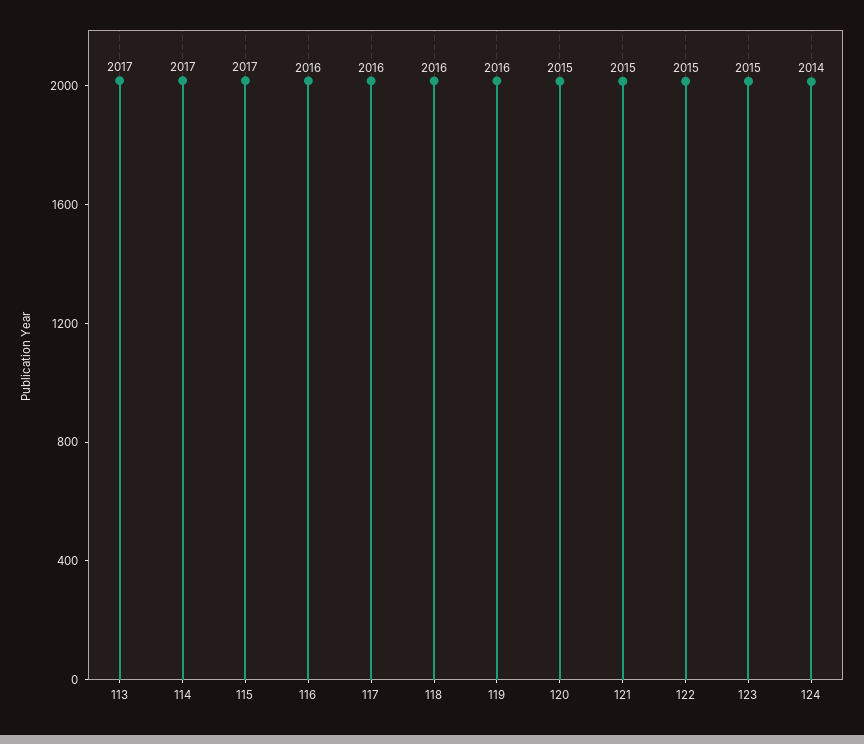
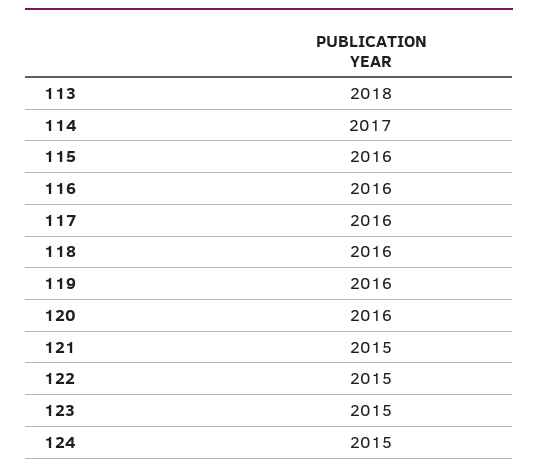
113: 2017 -> 2018
115: 2017 -> 2016
120: 2015 -> 2016
124: 2014 -> 2015

